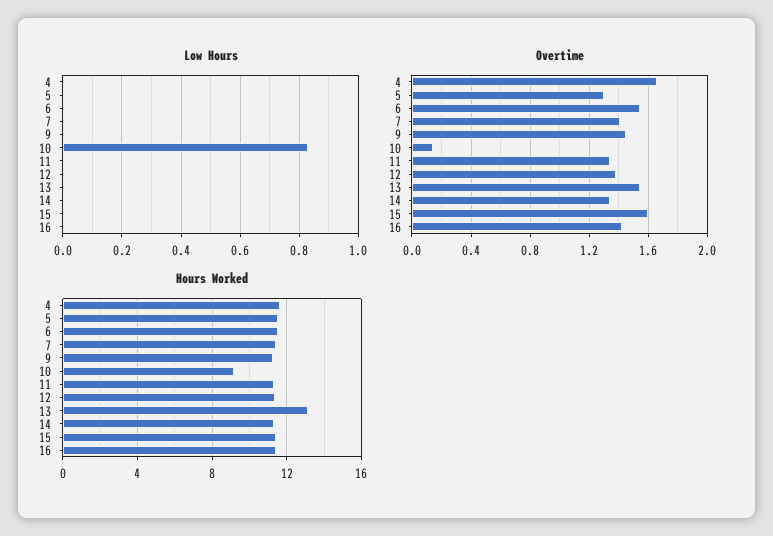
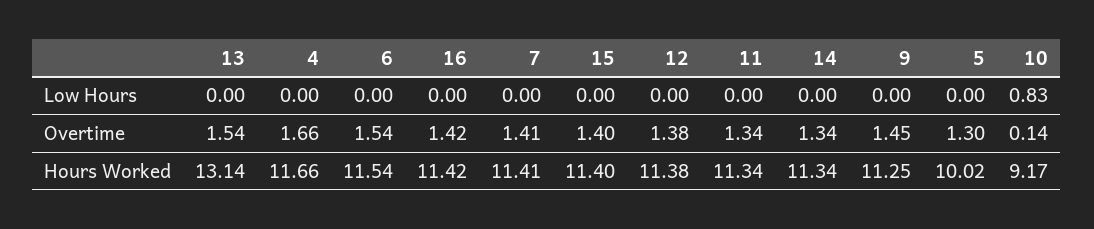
Overtime, 15: 1.6 -> 1.4
Hours Worked, 5: 11.5 -> 10.02

